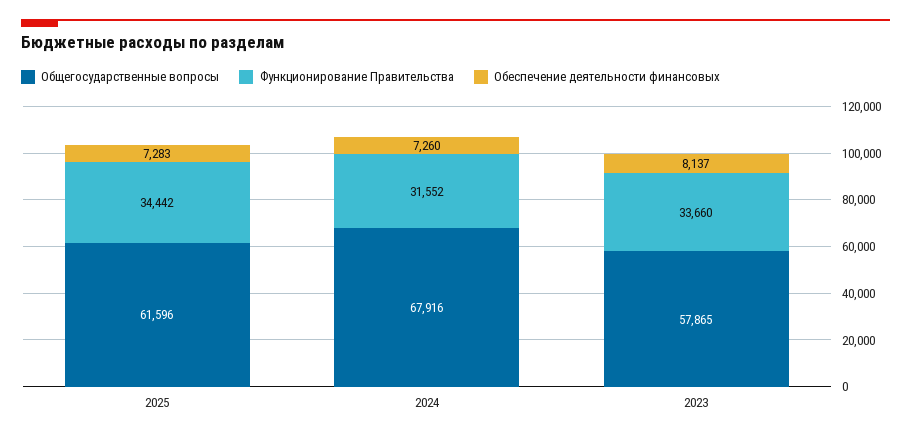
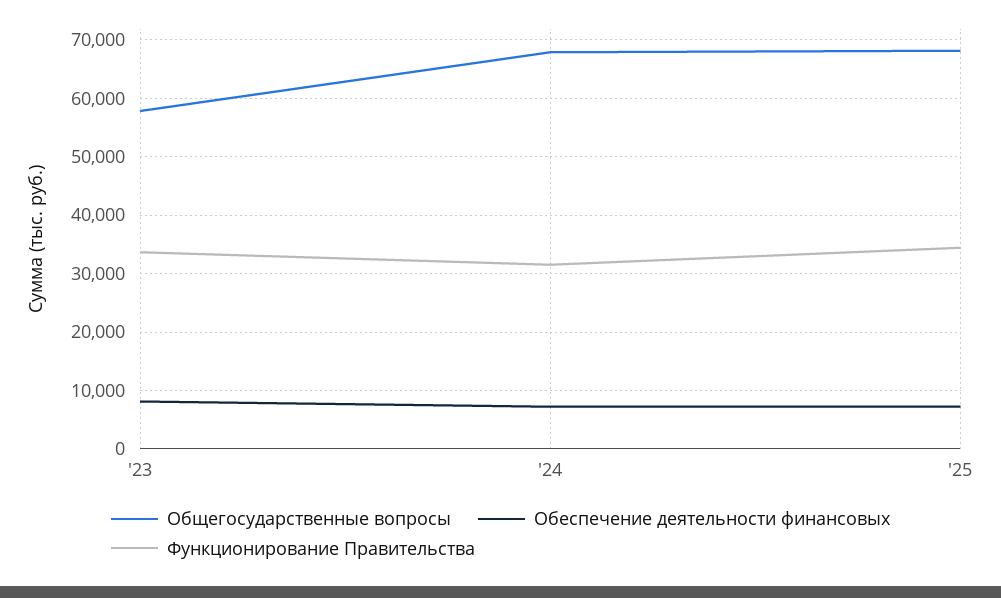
Общегосударственные вопросы, 2025: 61596 -> 68000

